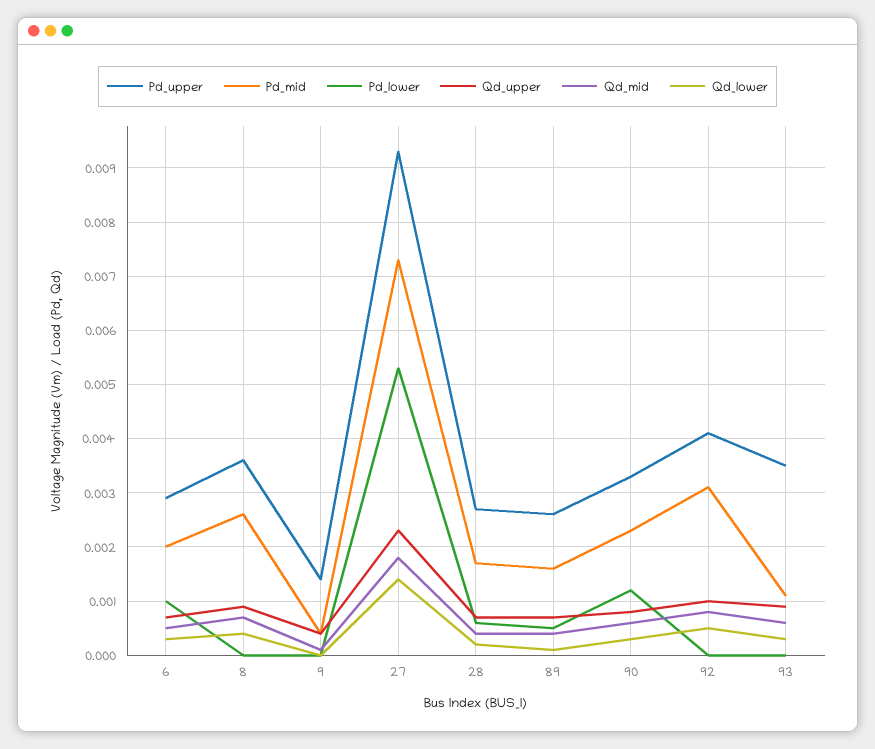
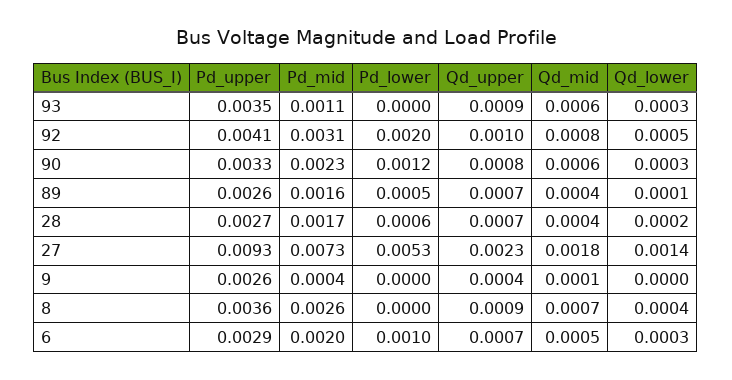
Pd_upper, 9: 0.0015 -> 0.0026
Pd_lower, 92: 0 -> 0.002

